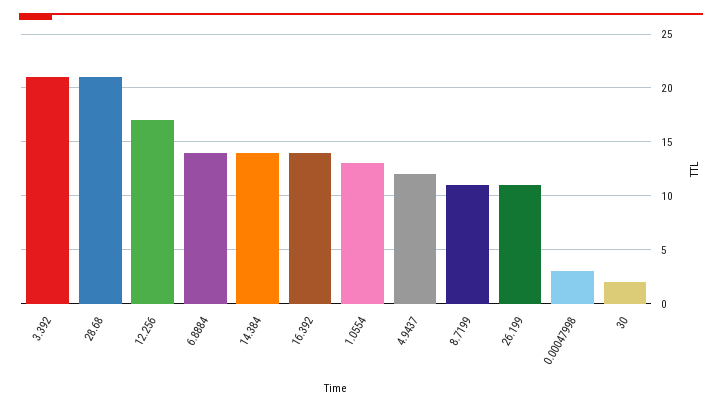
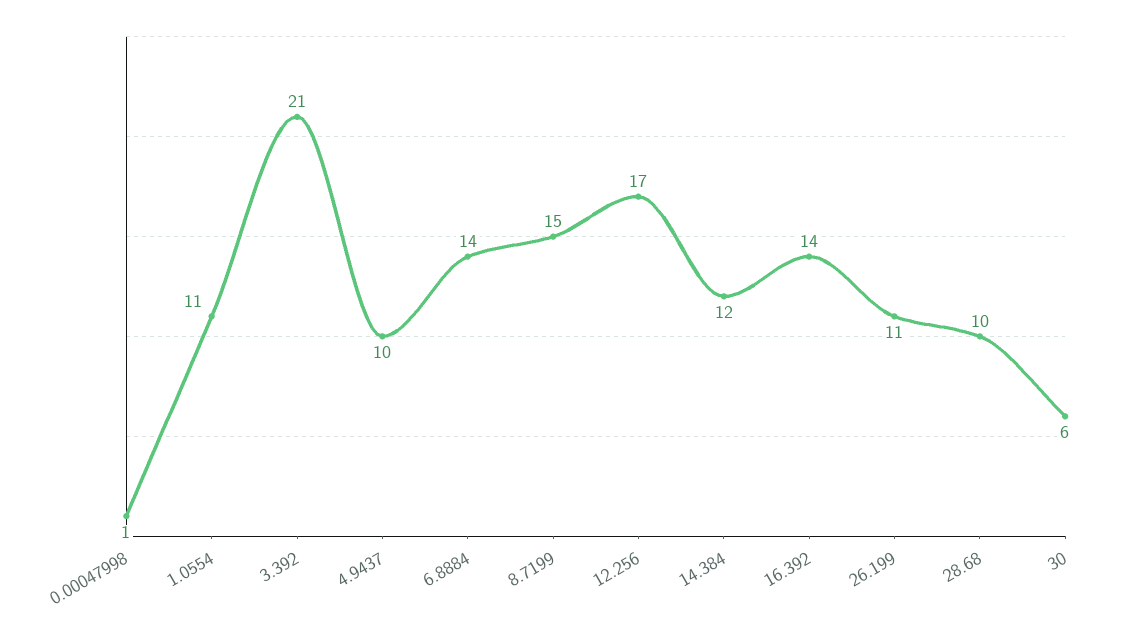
28.68: 21 -> 10
14.384: 14 -> 12
1.0554: 13 -> 11
4.9437: 12 -> 10
8.7199: 11 -> 15
0.00047998: 3 -> 1
30: 2 -> 6

